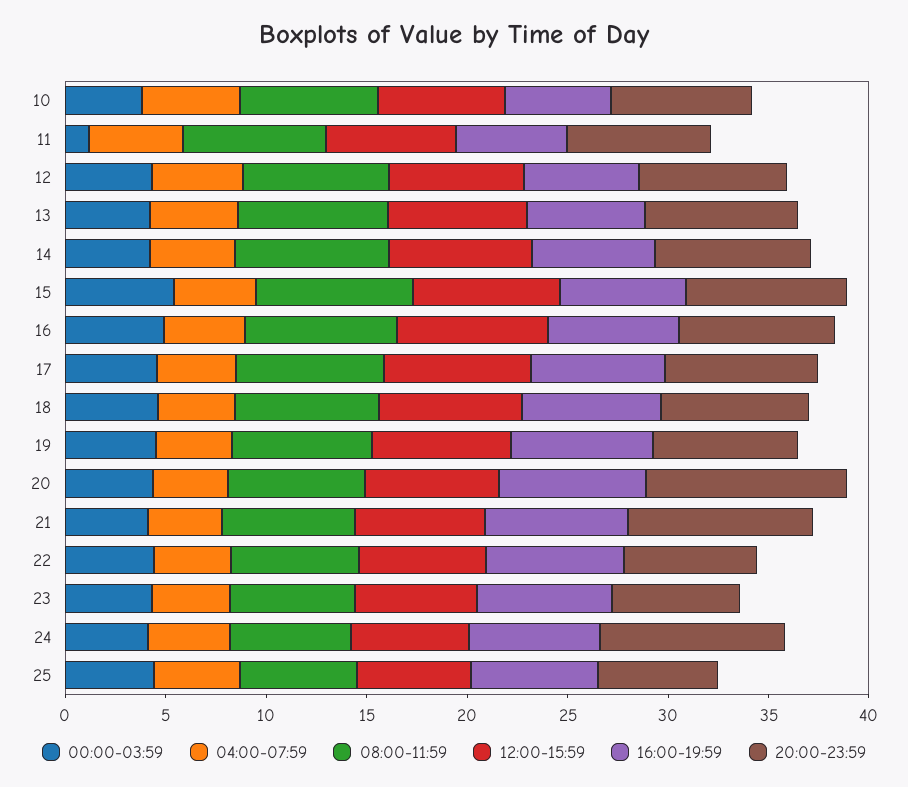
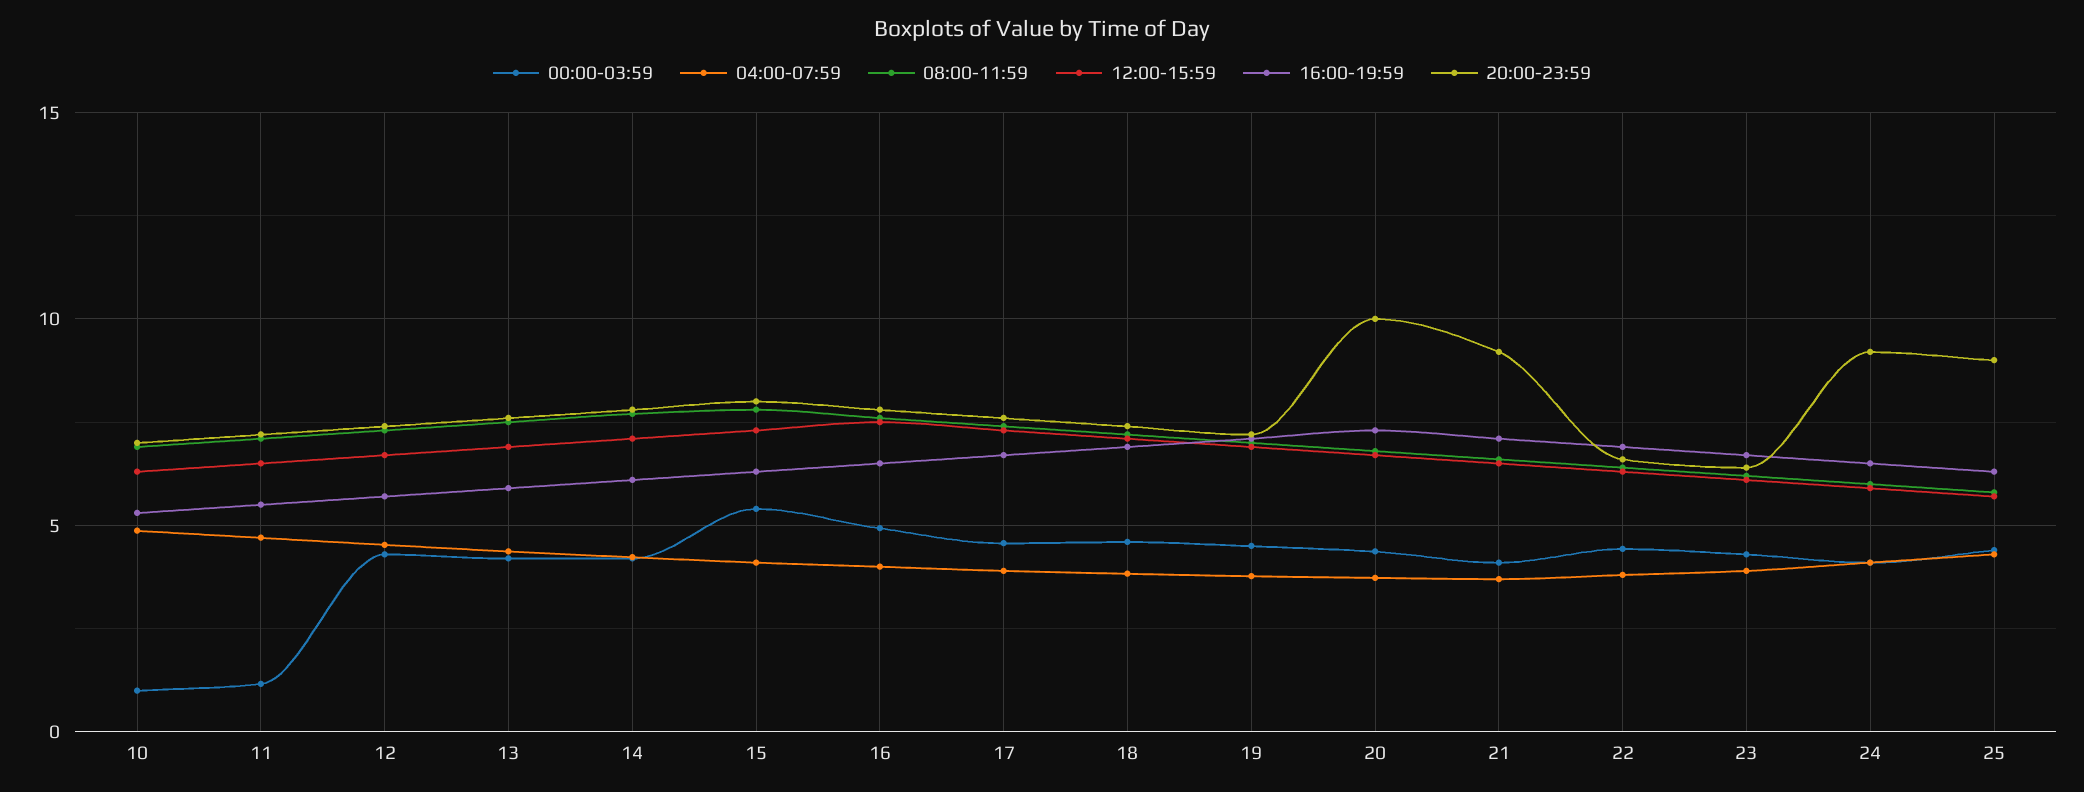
00:00-03:59, 10: 4 -> 1
20:00-23:59, 25: 6 -> 9

